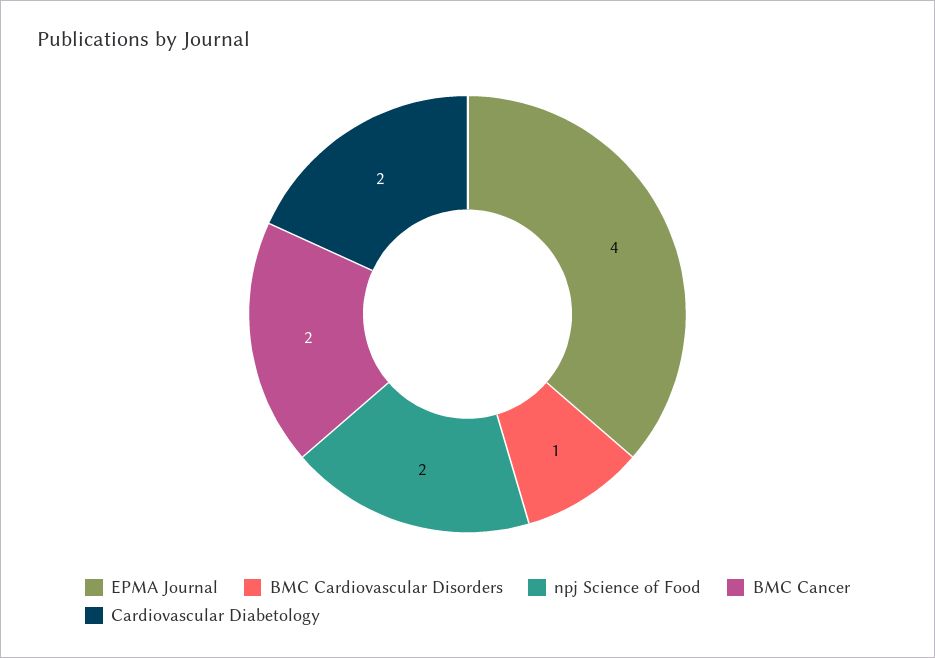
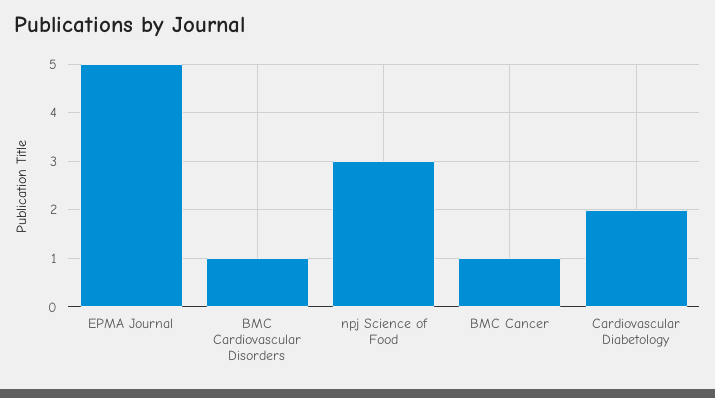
EPMA Journal: 4 -> 5
npj Science of Food: 2 -> 3
BMC Cancer: 2 -> 1

